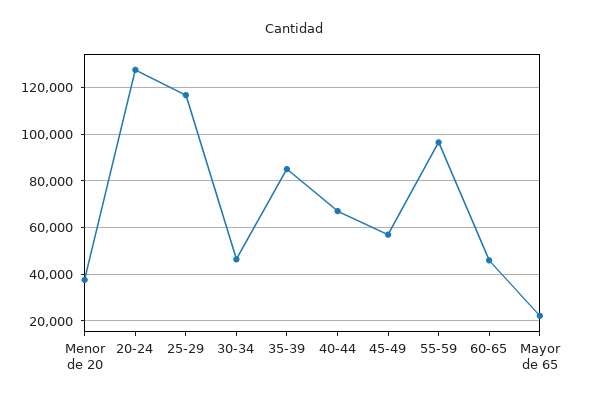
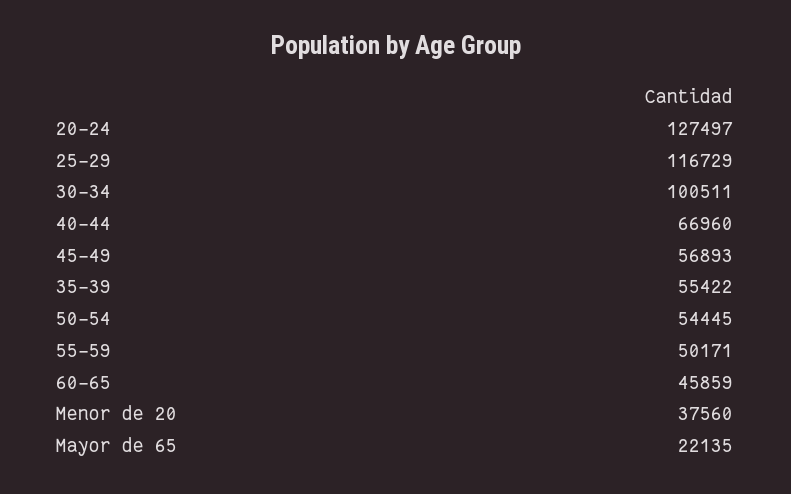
30-34: 45000 -> 100511
35-39: 85000 -> 55422
55-59: 95000 -> 50171
50-54: none -> 54445

